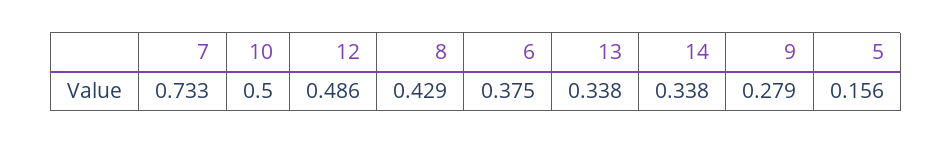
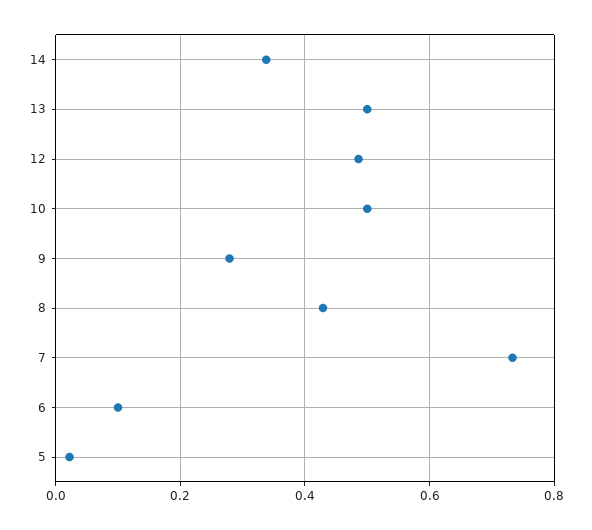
6: 0.375 -> 0.1
13: 0.338 -> 0.5
5: 0.156 -> 0.02

